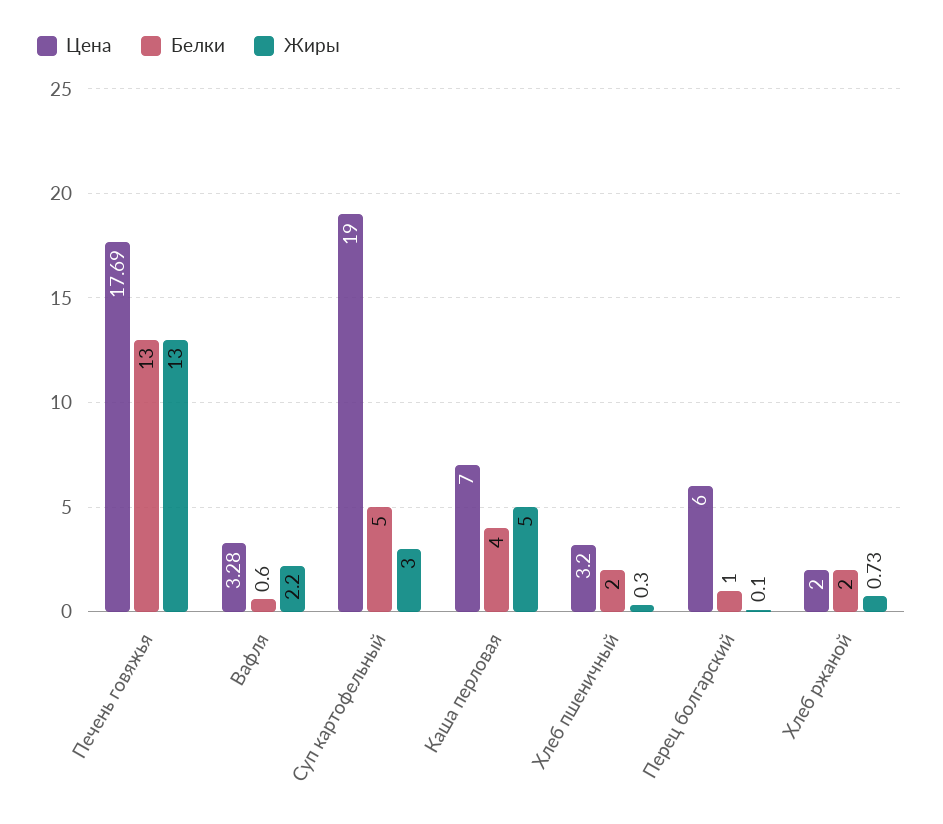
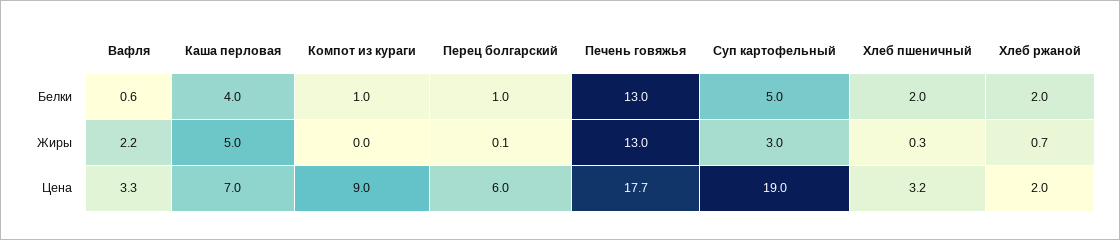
Белки, Компот из кураги: none -> 1
Жиры, Компот из кураги: none -> 0
Цена, Компот из кураги: none -> 9

